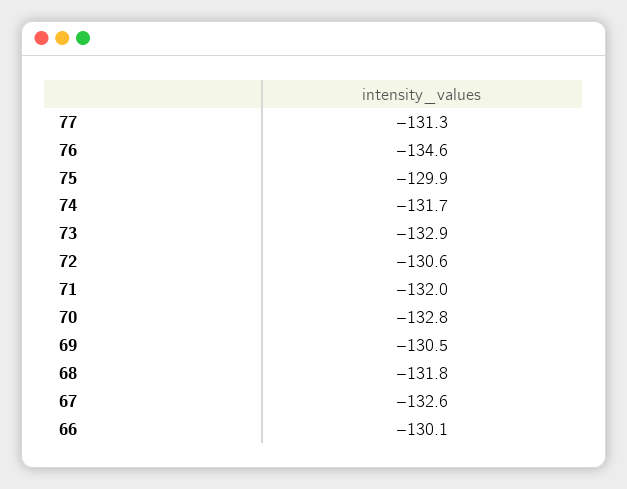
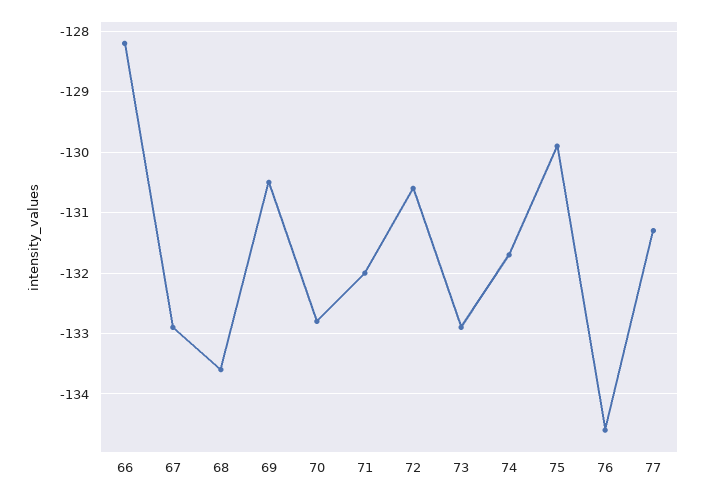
68: -131.8 -> -133.6
67: -132.6 -> -132.9
66: -130.1 -> -128.2

